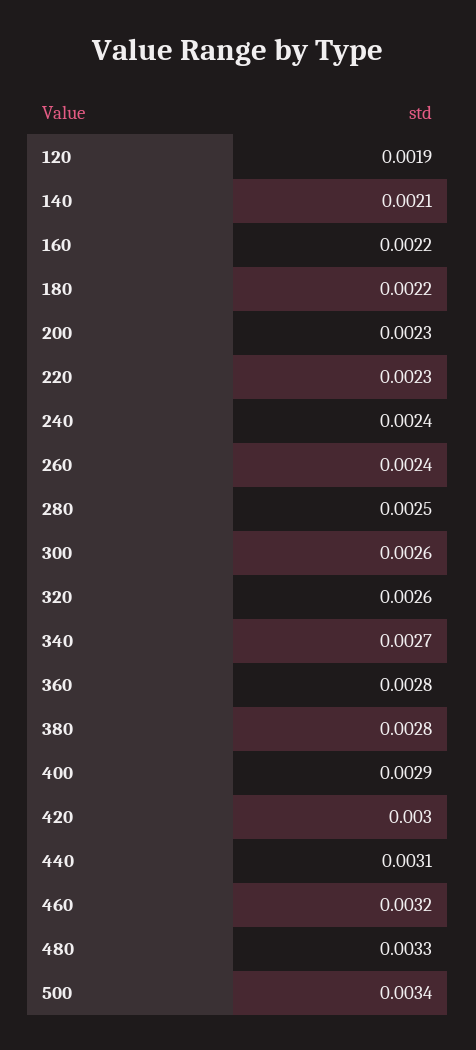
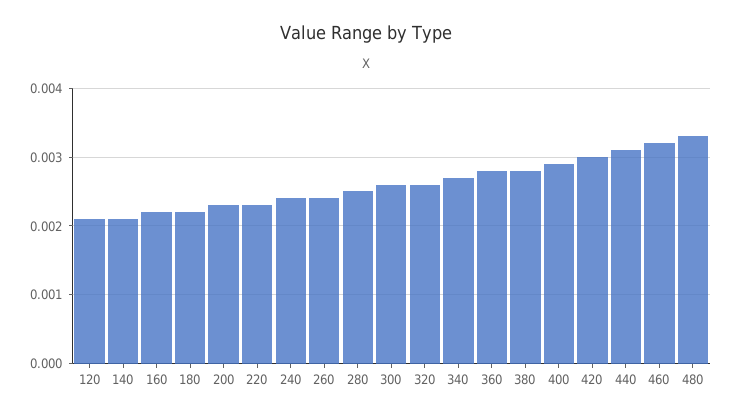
120: 0.0019 -> 0.0021
500: 0.0034 -> none

